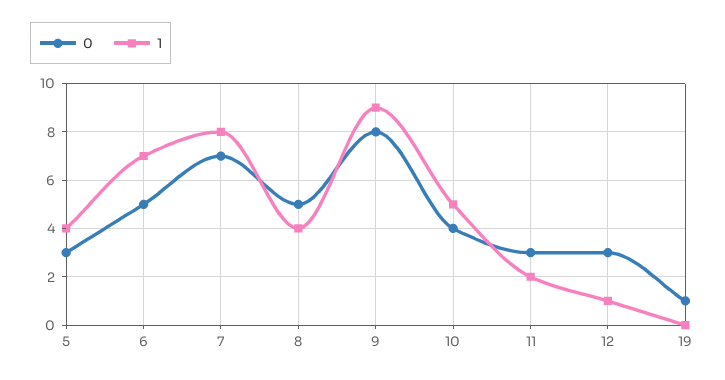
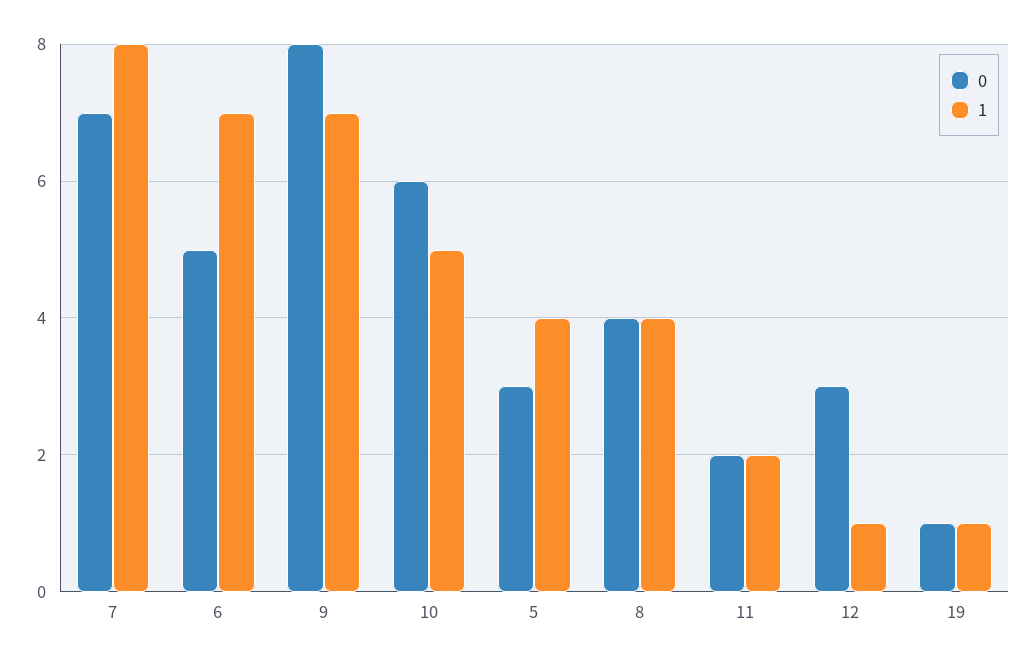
0, 8: 5 -> 4
1, 9: 9 -> 7
0, 10: 4 -> 6
0, 11: 3 -> 2
1, 19: 0 -> 1

